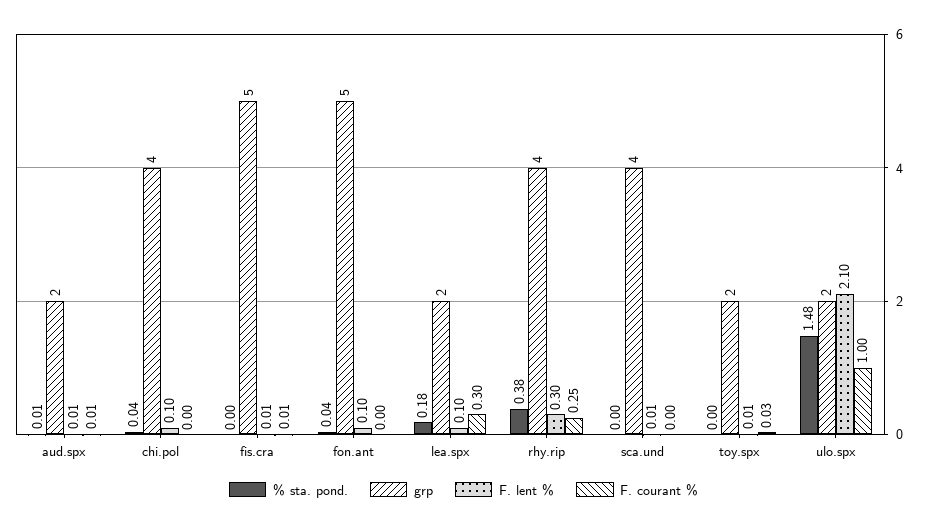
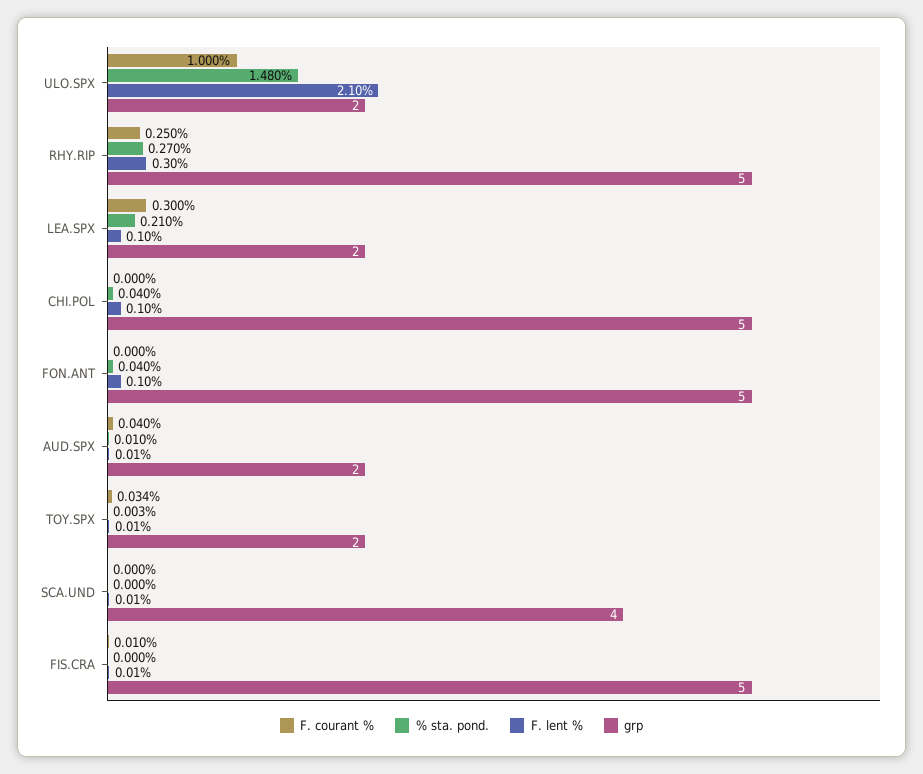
F. courant %, aud.spx: 0.01 -> 0.04
grp, chi.pol: 4 -> 5
% sta. pond., lea.spx: 0.18 -> 0.21
% sta. pond., rhy.rip: 0.38 -> 0.27
grp, rhy.rip: 4 -> 5

